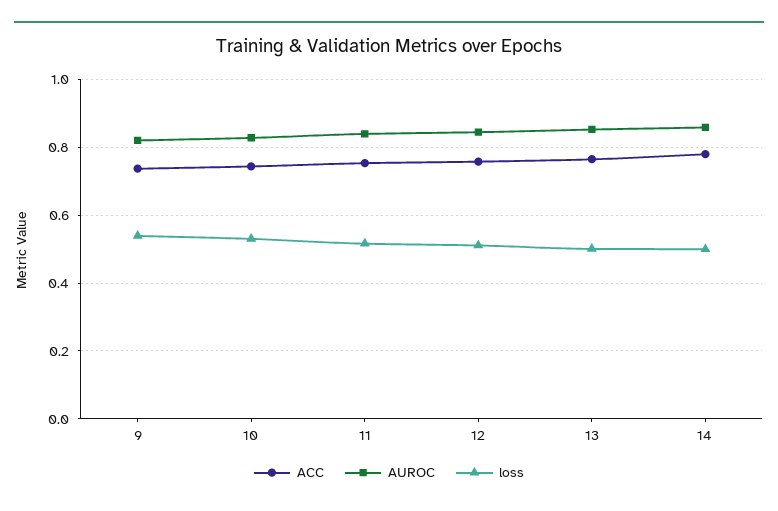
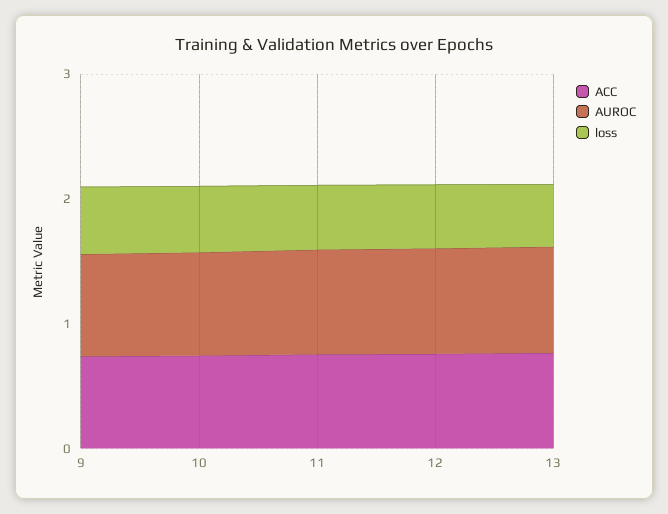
ACC, 14: 0.78 -> none
AUROC, 14: 0.86 -> none
loss, 14: 0.5 -> none

